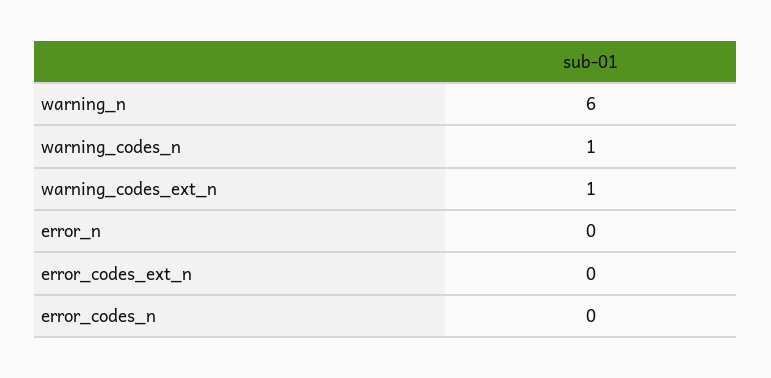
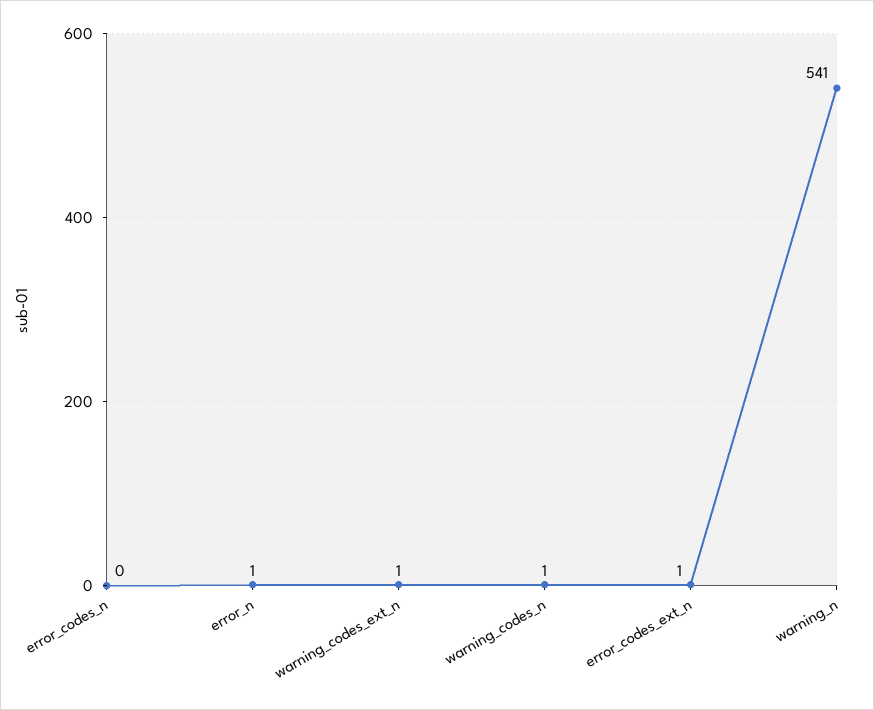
warning_n: 6 -> 541
error_n: 0 -> 1
error_codes_ext_n: 0 -> 1

